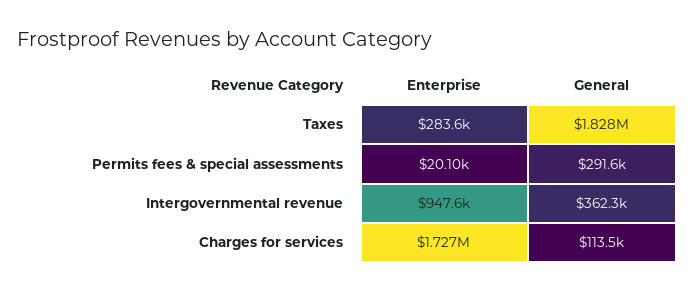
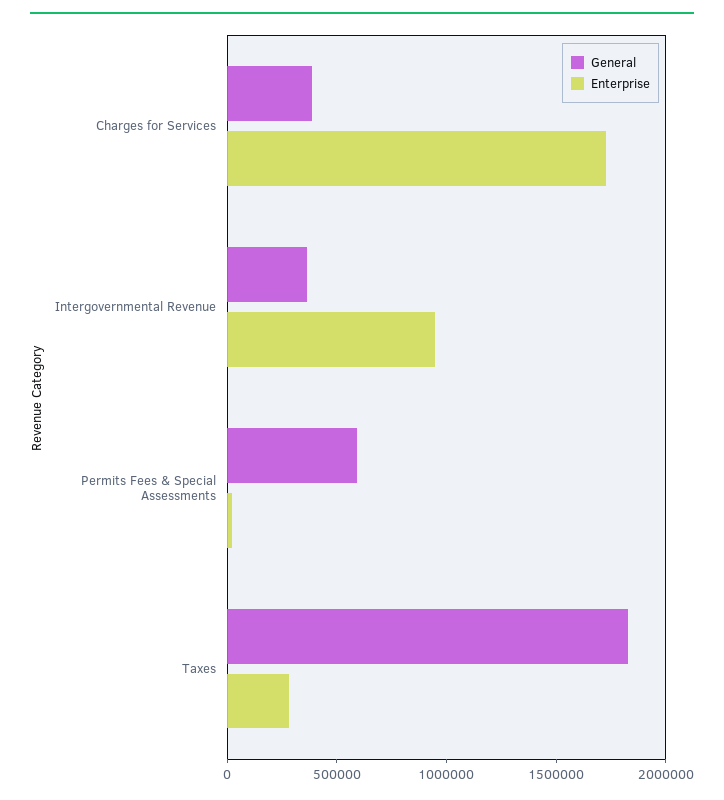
General, Permits fees & special assessments: 291600 -> 600000
General, Charges for services: 113500 -> 400000

